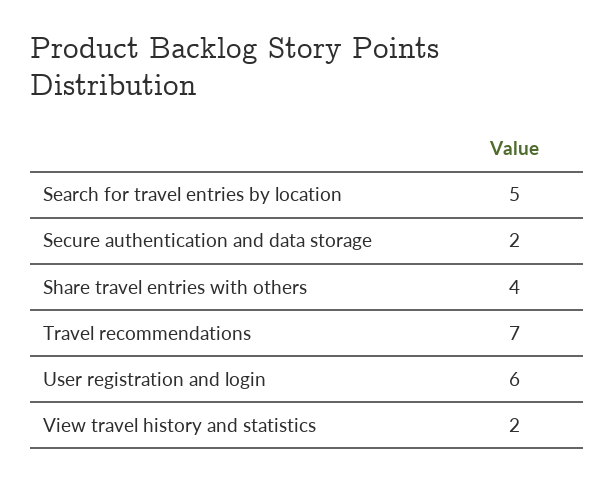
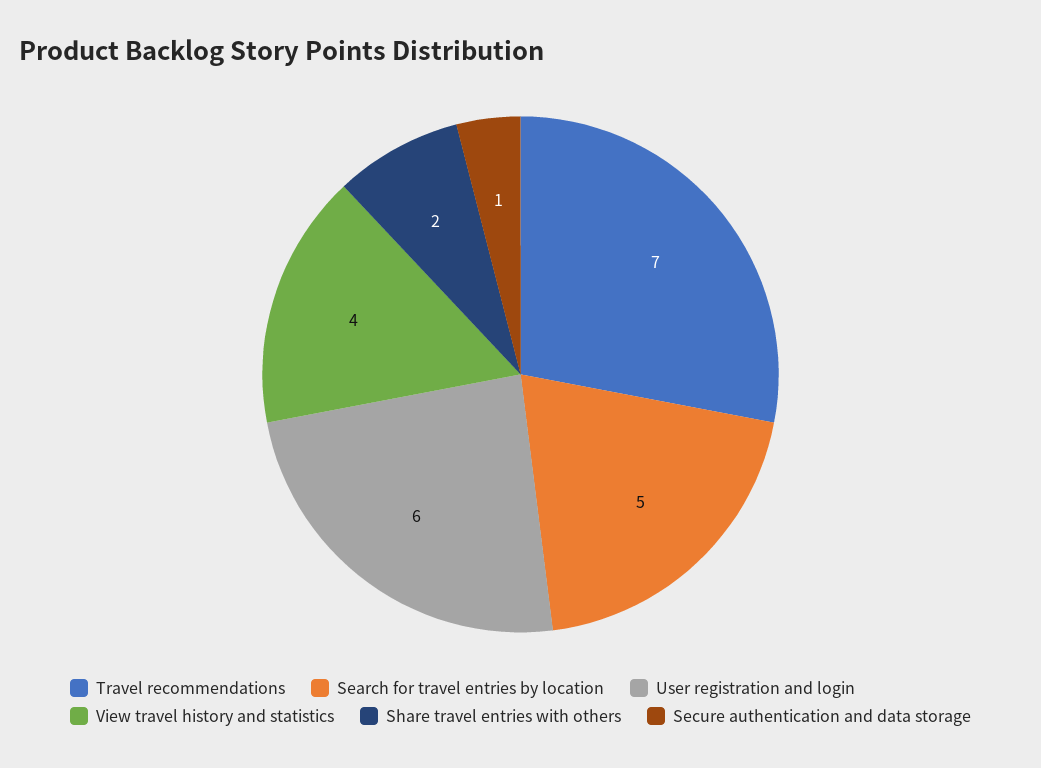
Secure authentication and data storage: 2 -> 1
Share travel entries with others: 4 -> 2
View travel history and statistics: 2 -> 4

